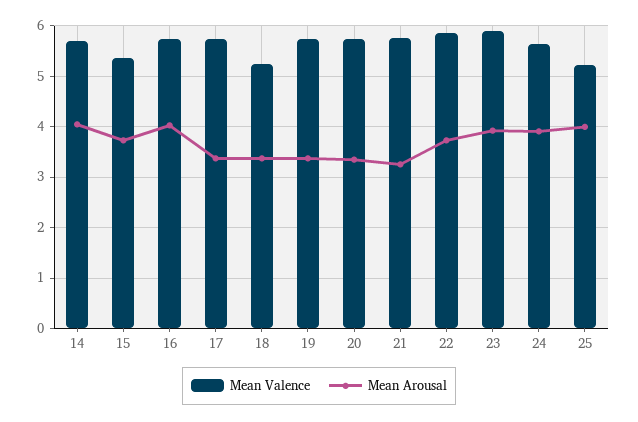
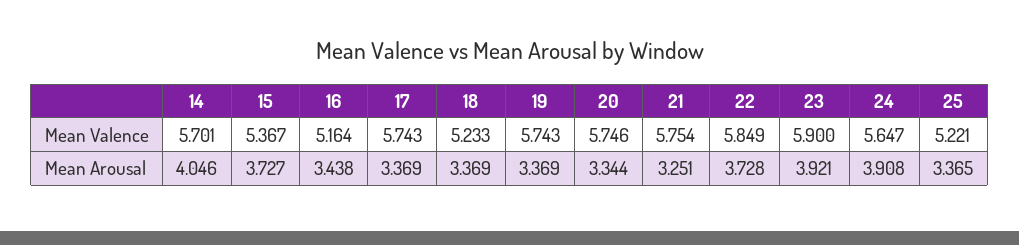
Mean Valence, 16: 5.8 -> 5.164
Mean Arousal, 16: 4 -> 3.438
Mean Arousal, 25: 4 -> 3.365

